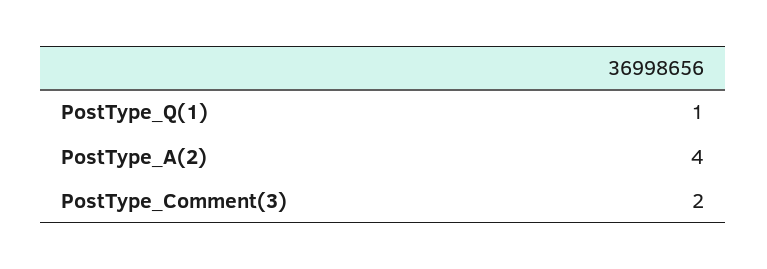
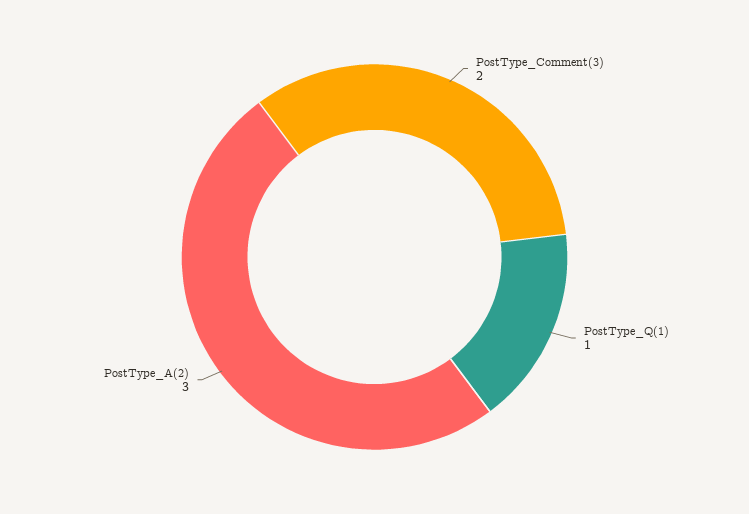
PostType_A(2): 4 -> 3

